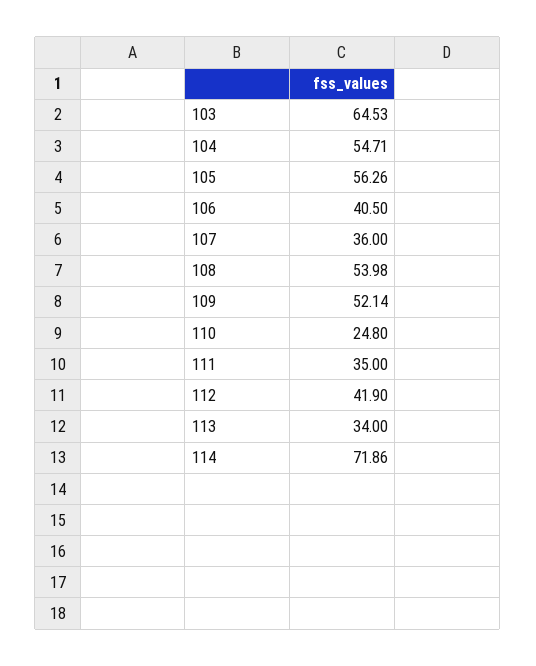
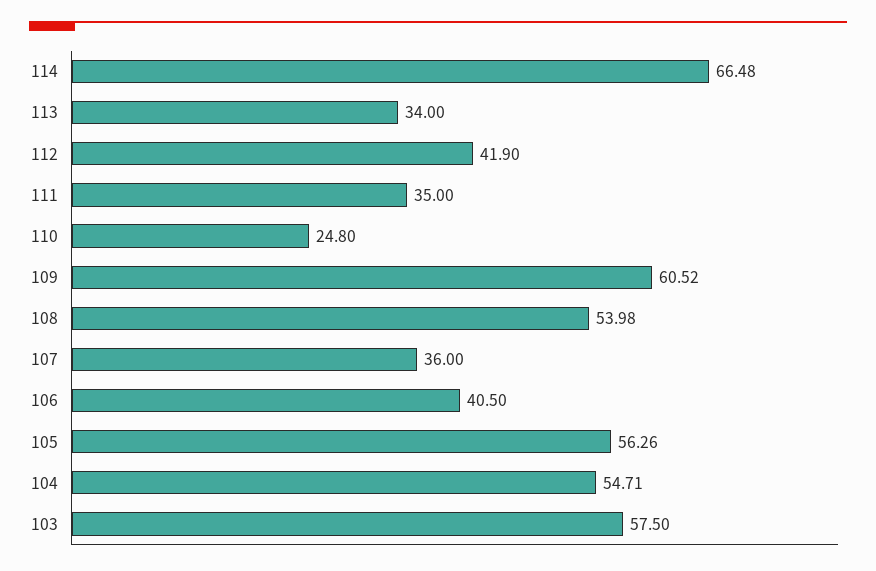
103: 64.53 -> 57.5
109: 52.14 -> 60.52
114: 71.86 -> 66.48

